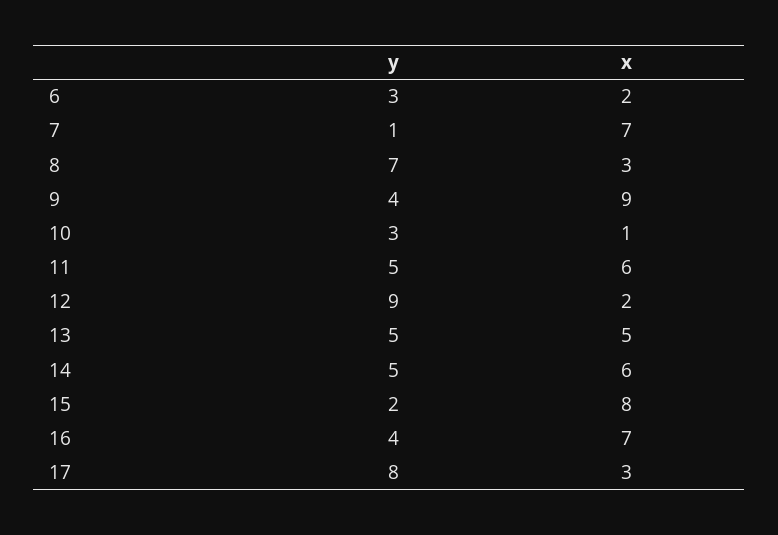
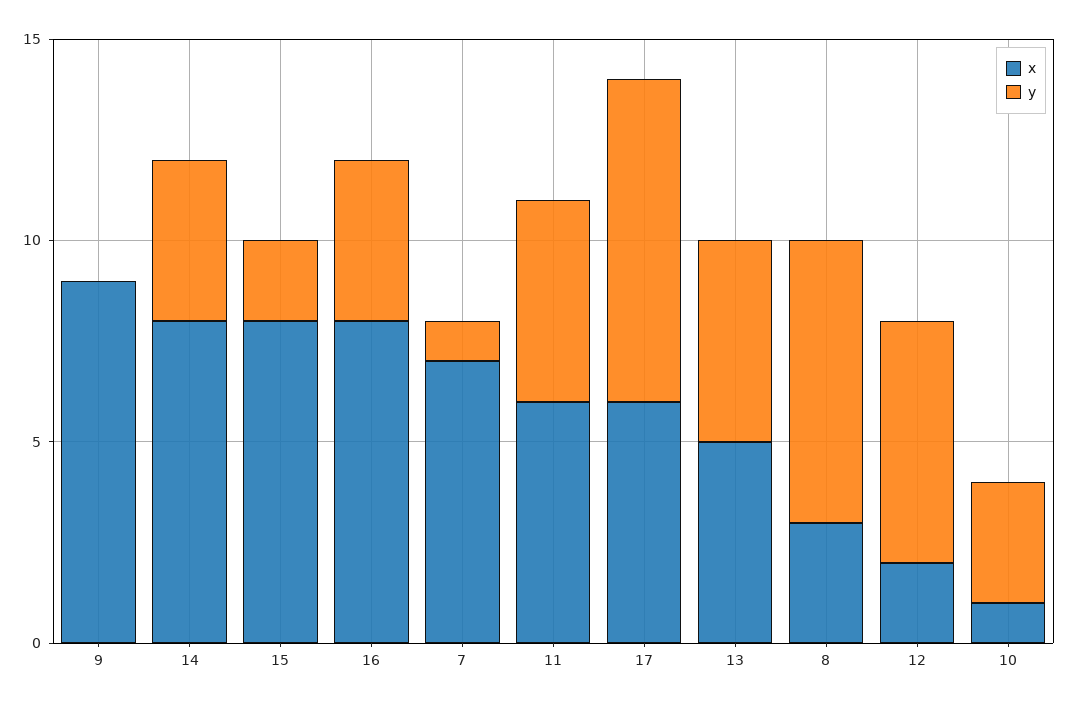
y, 6: 3 -> none
x, 6: 2 -> none
y, 9: 4 -> 0
y, 12: 9 -> 6
y, 14: 5 -> 4
x, 14: 6 -> 8
x, 16: 7 -> 8
x, 17: 3 -> 6

